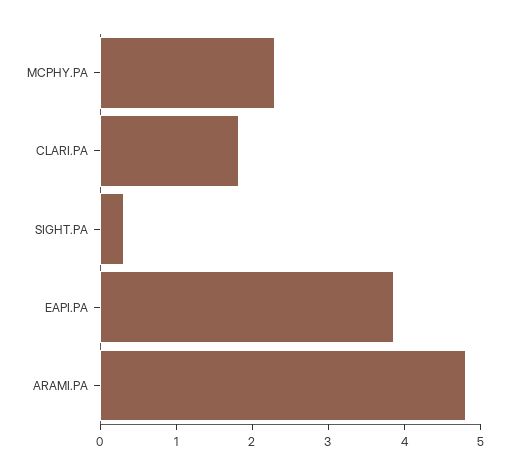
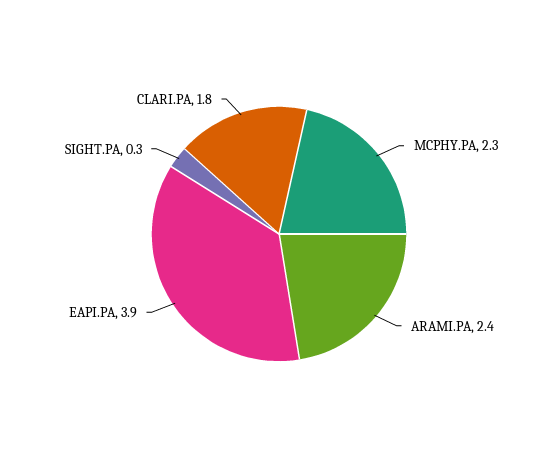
ARAMI.PA: 4.8 -> 2.4

